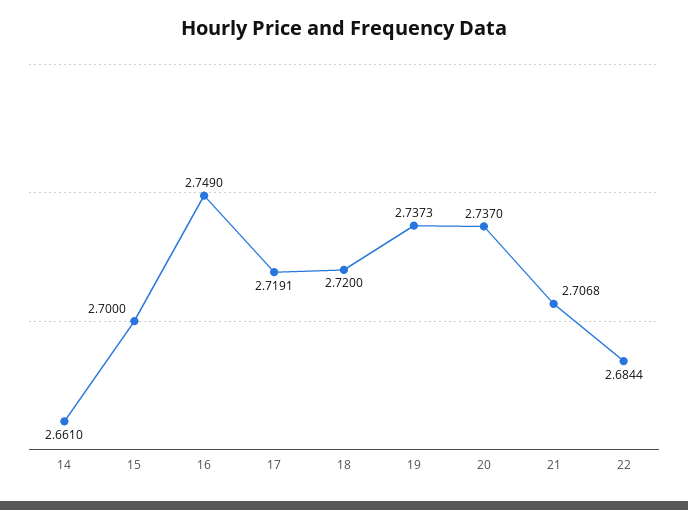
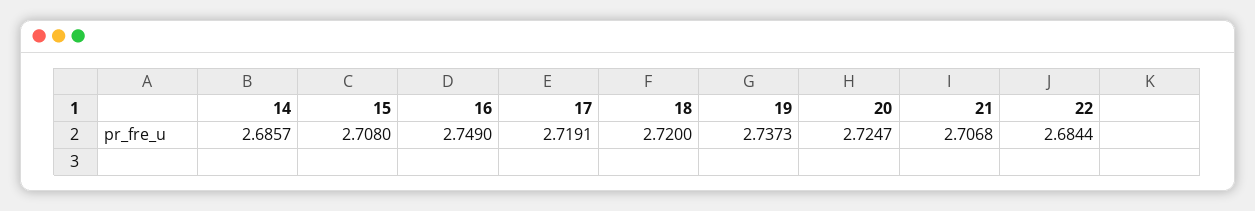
14: 2.661 -> 2.6857
15: 2.7 -> 2.708
20: 2.737 -> 2.7247

